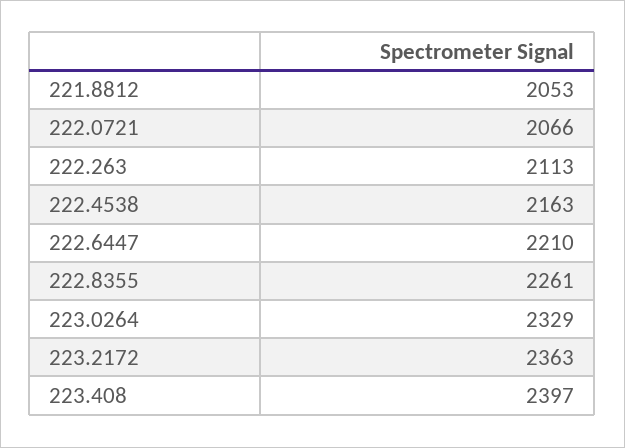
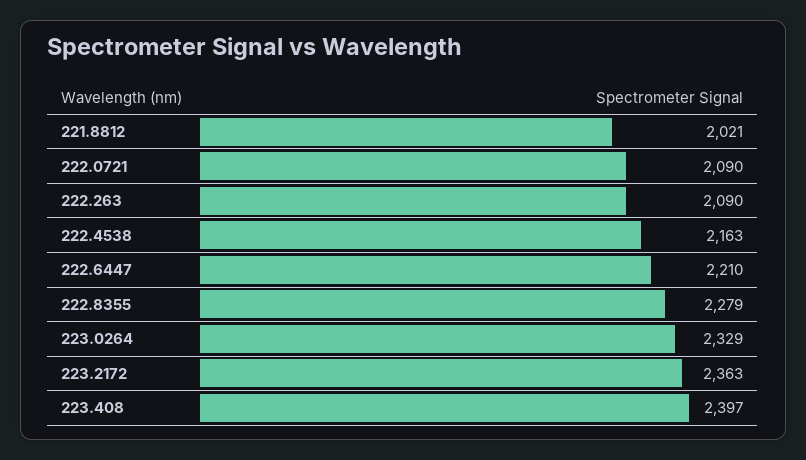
221.8812: 2053 -> 2021
222.0721: 2066 -> 2090
222.263: 2113 -> 2090
222.8355: 2261 -> 2279

